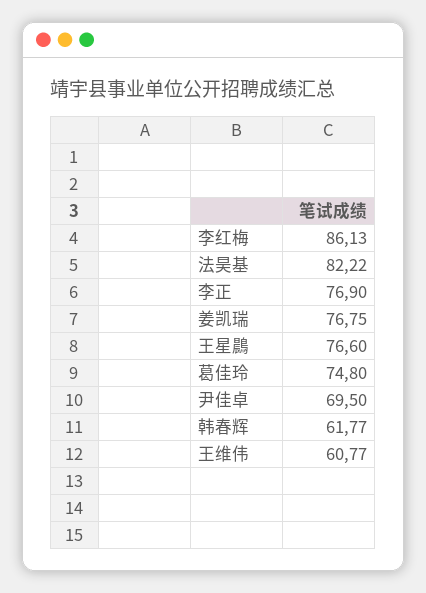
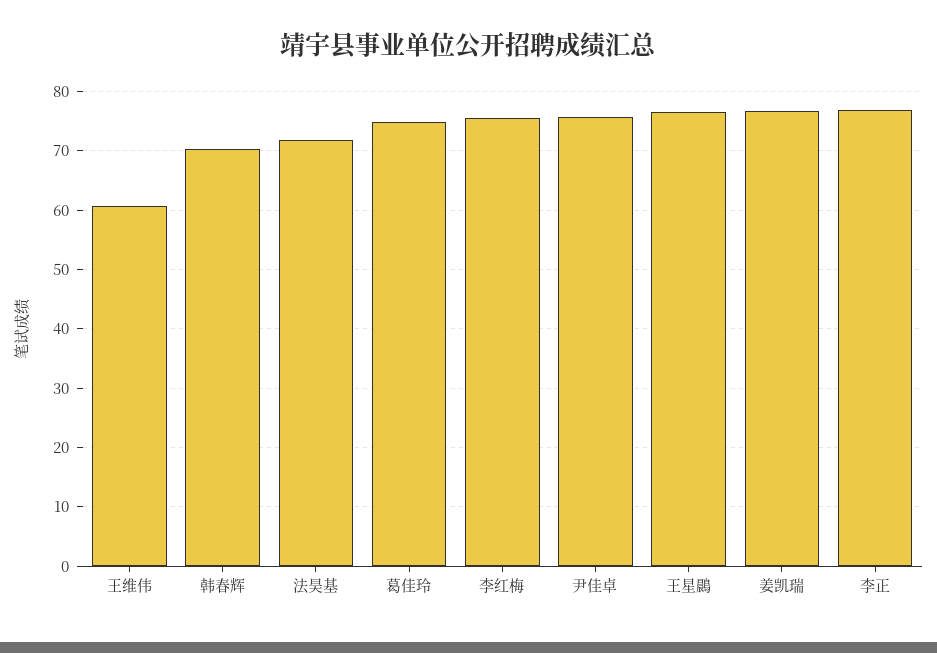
李红梅: 86.13 -> 76
法昊基: 82.22 -> 72
尹佳卓: 69.5 -> 76
韩春辉: 61.77 -> 70

